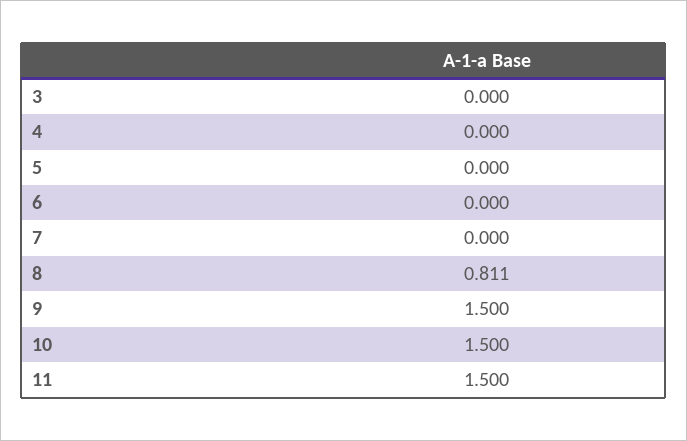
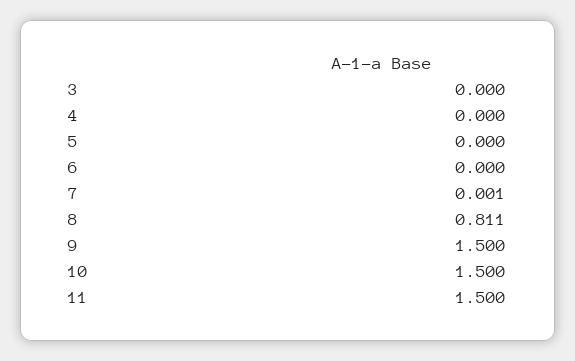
7: 0 -> 0.001

